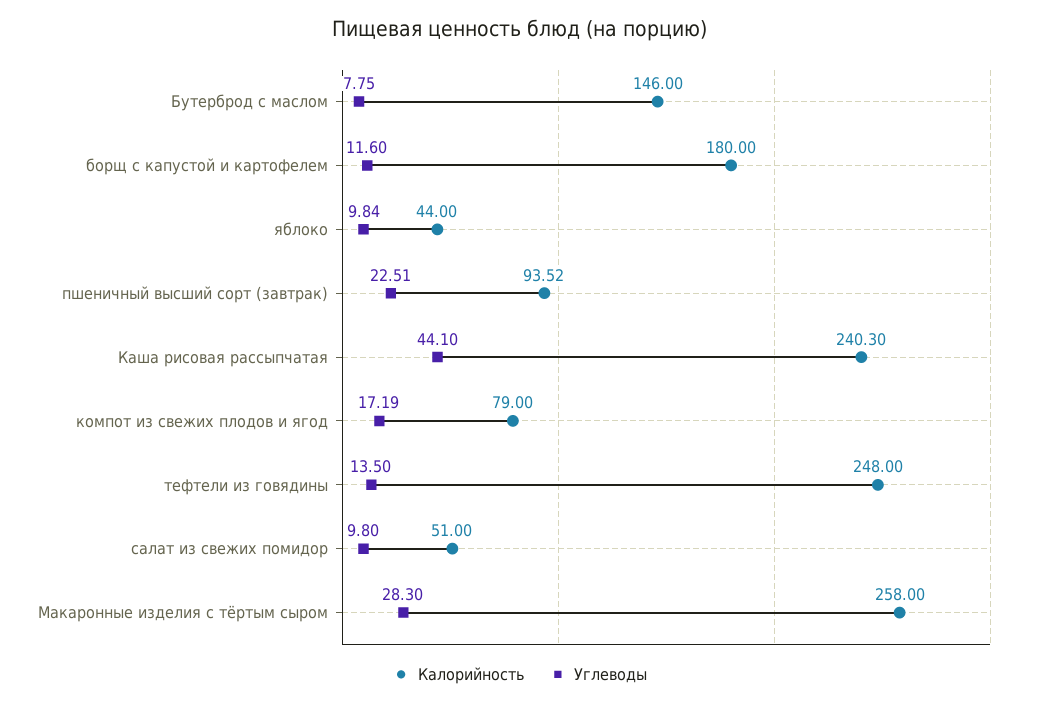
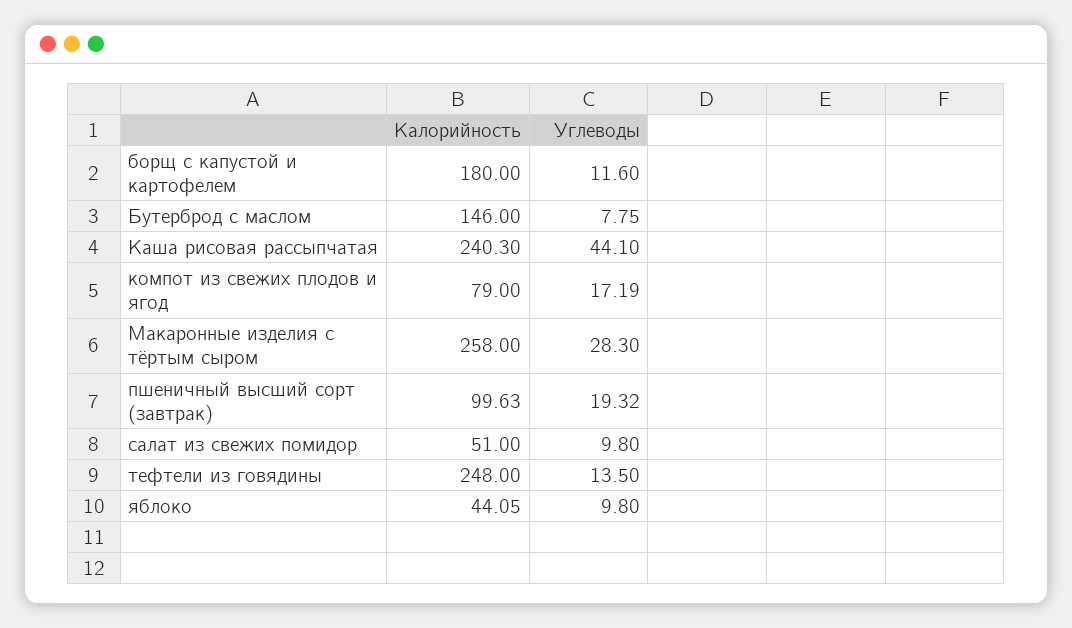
Калорийность, яблоко: 44 -> 44.05
Углеводы, яблоко: 9.84 -> 9.8
Калорийность, пшеничный высший сорт (завтрак): 93.52 -> 99.63
Углеводы, пшеничный высший сорт (завтрак): 22.51 -> 19.32

